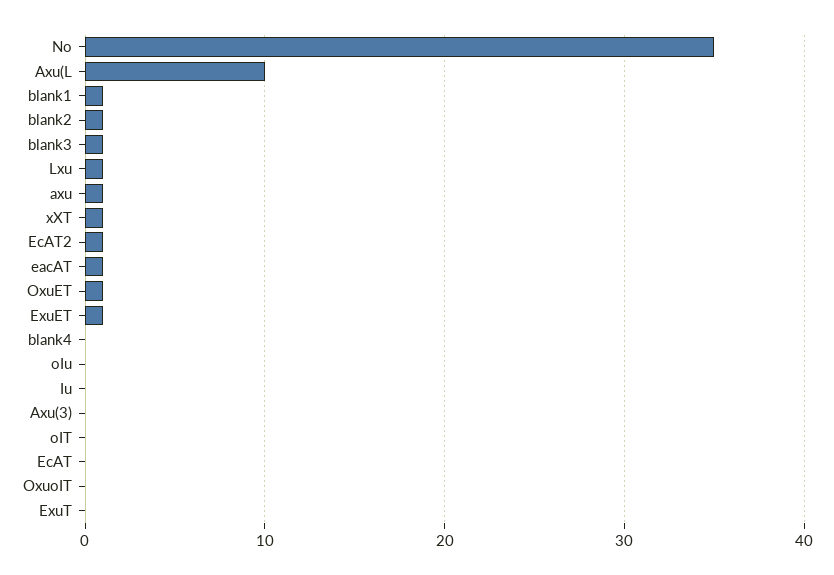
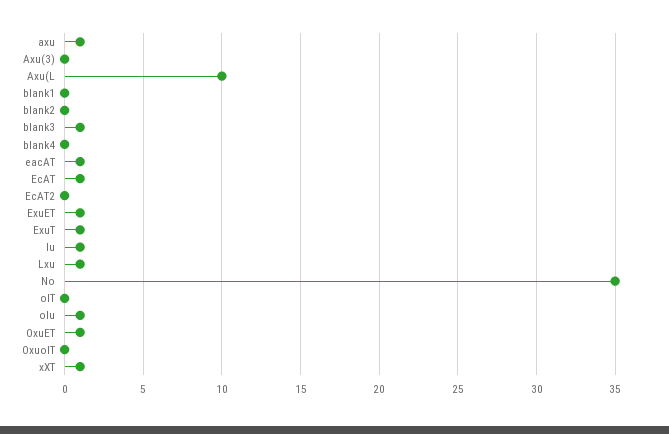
blank1: 1 -> 0
blank2: 1 -> 0
EcAT2: 1 -> 0
oIu: 0 -> 1
Iu: 0 -> 1
EcAT: 0 -> 1
ExuT: 0 -> 1

